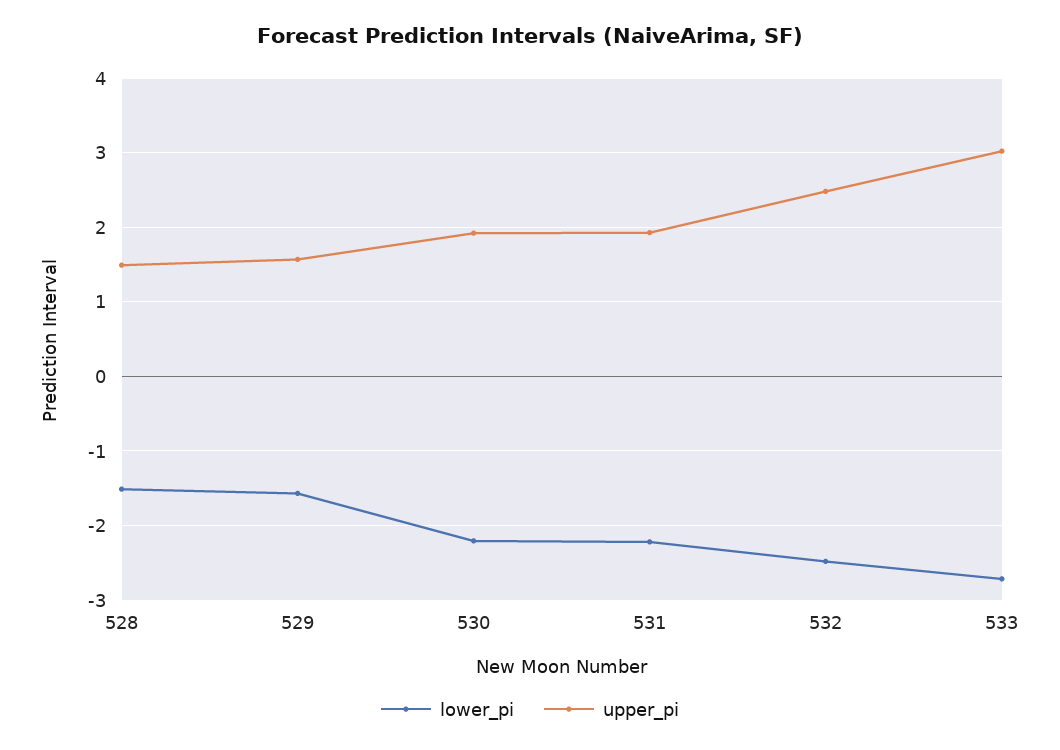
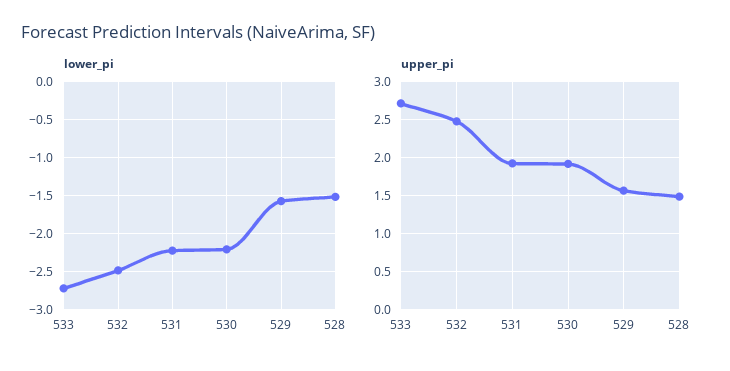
upper_pi, 533: 3 -> 2.7

